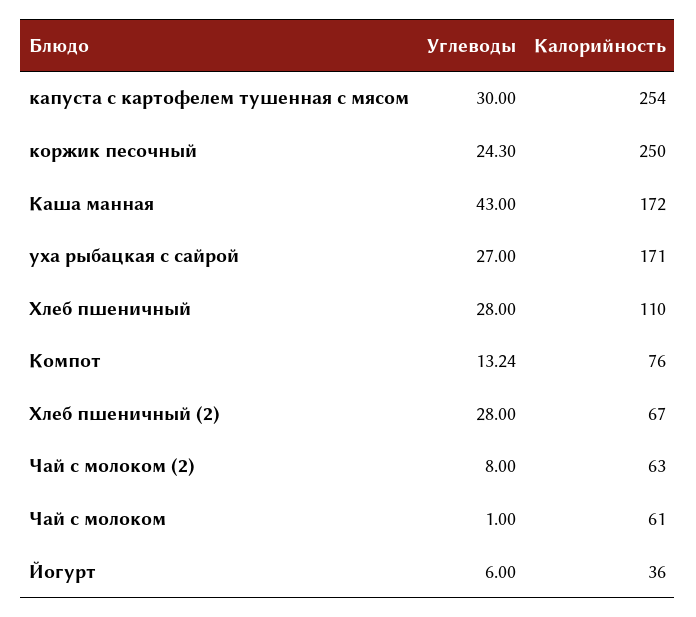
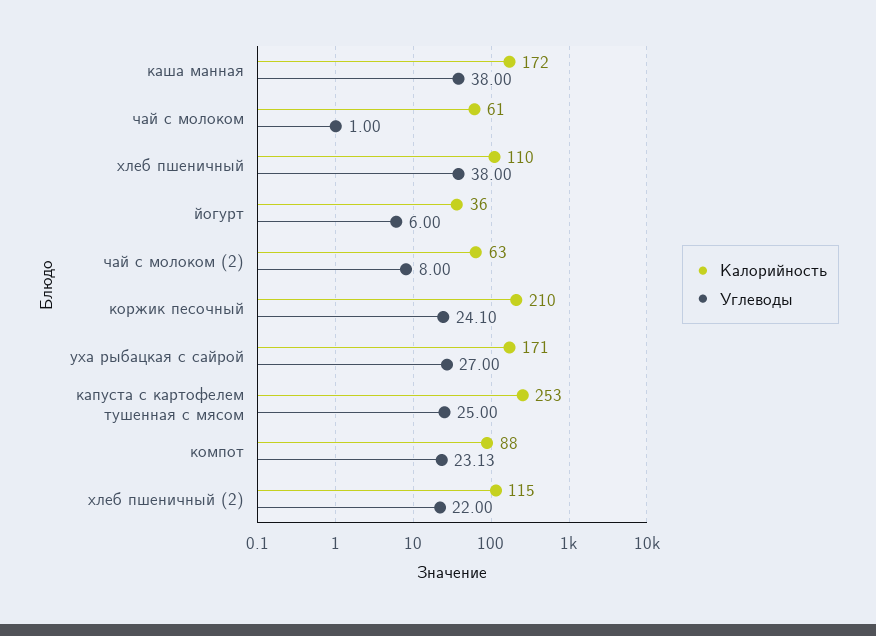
Углеводы, капуста с картофелем тушенная с мясом: 30 -> 25
Калорийность, капуста с картофелем тушенная с мясом: 254 -> 253
Углеводы, коржик песочный: 24.3 -> 24.1
Калорийность, коржик песочный: 250 -> 210
Углеводы, Каша манная: 43 -> 38
Углеводы, Хлеб пшеничный: 28 -> 38
Углеводы, Компот: 13.24 -> 23.13
Калорийность, Компот: 76 -> 88
Углеводы, Хлеб пшеничный (2): 28 -> 22
Калорийность, Хлеб пшеничный (2): 67 -> 115

